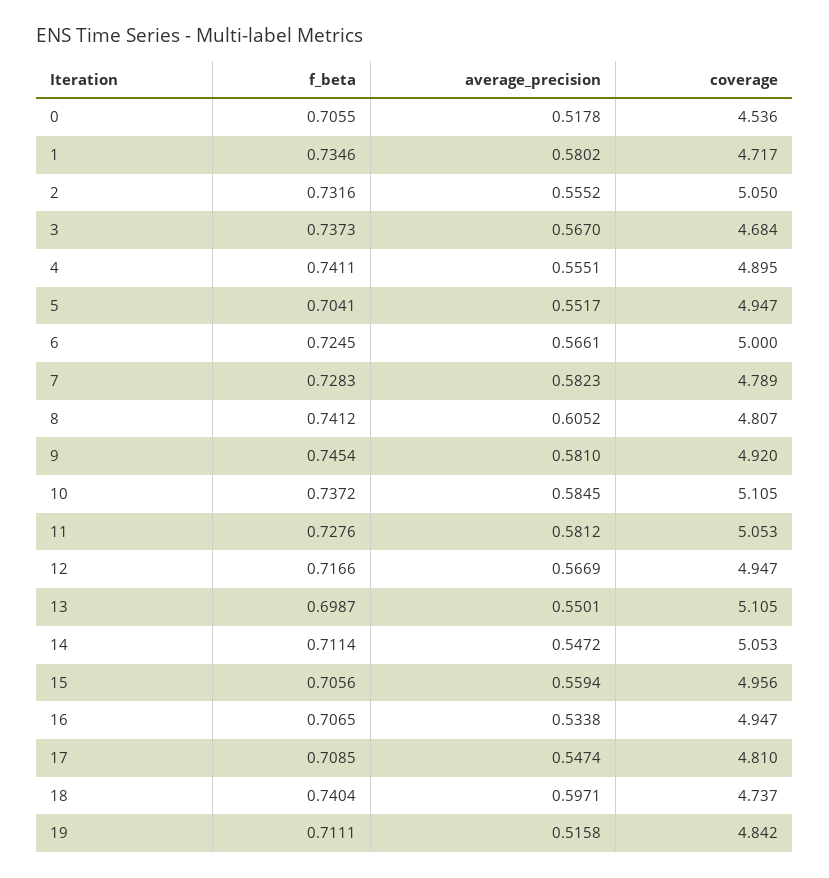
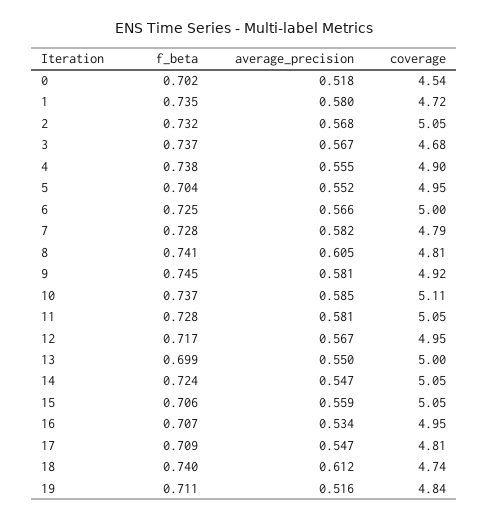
f_beta, 0: 0.7055 -> 0.702
average_precision, 2: 0.5552 -> 0.568
f_beta, 4: 0.7411 -> 0.738
coverage, 13: 5.105 -> 5
f_beta, 14: 0.7114 -> 0.724
coverage, 15: 4.956 -> 5.05
average_precision, 18: 0.5971 -> 0.612

